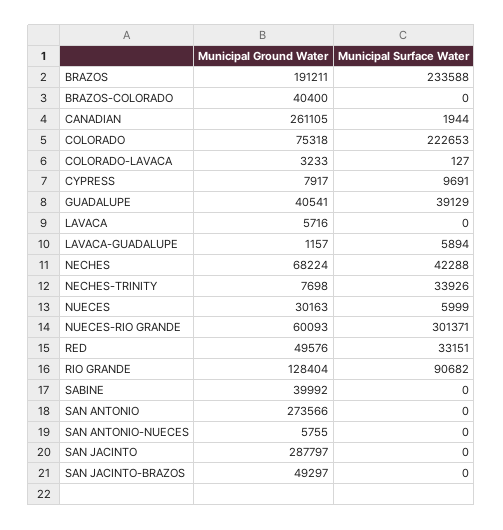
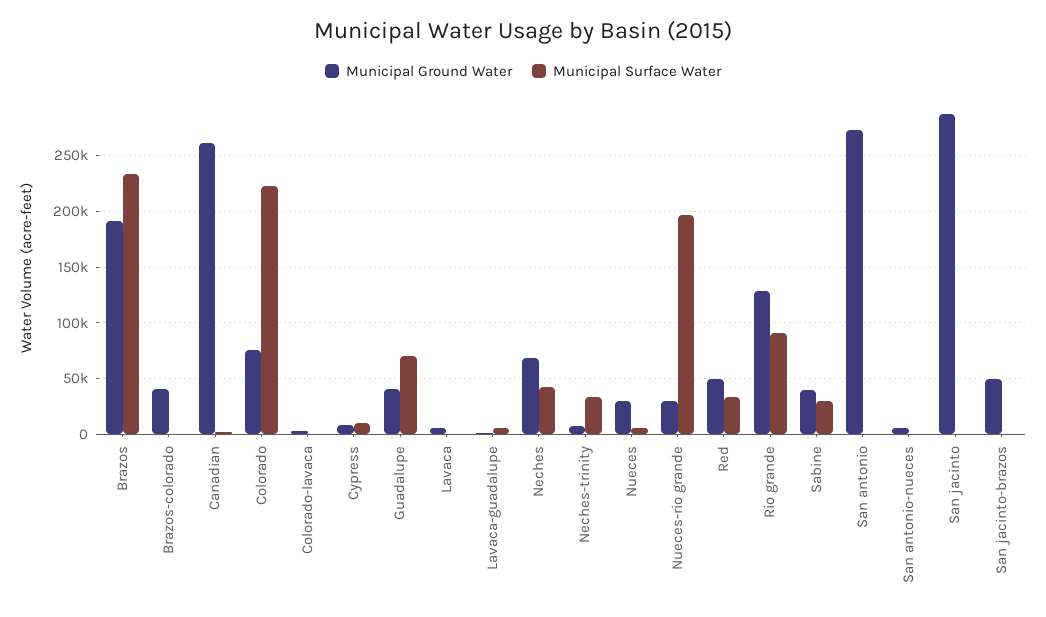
Municipal Surface Water, GUADALUPE: 39129 -> 70000
Municipal Ground Water, NUECES-RIO GRANDE: 60093 -> 30000
Municipal Surface Water, NUECES-RIO GRANDE: 301371 -> 200000
Municipal Surface Water, SABINE: 0 -> 30000

